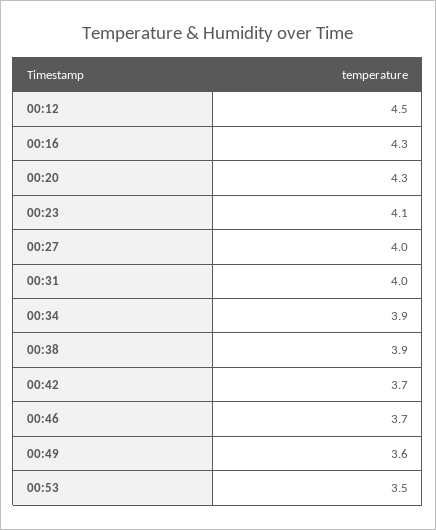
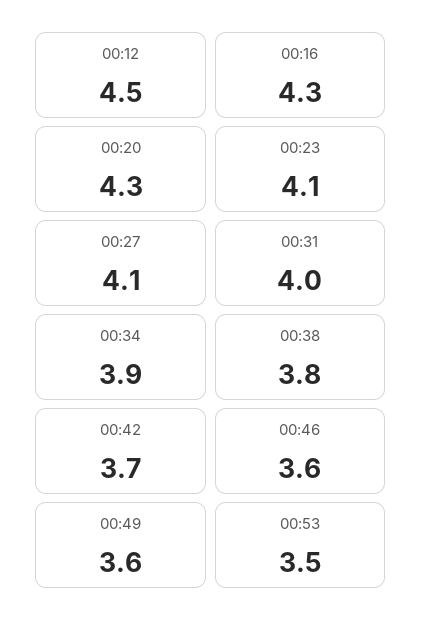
00:27: 4 -> 4.1
00:38: 3.9 -> 3.8
00:46: 3.7 -> 3.6

